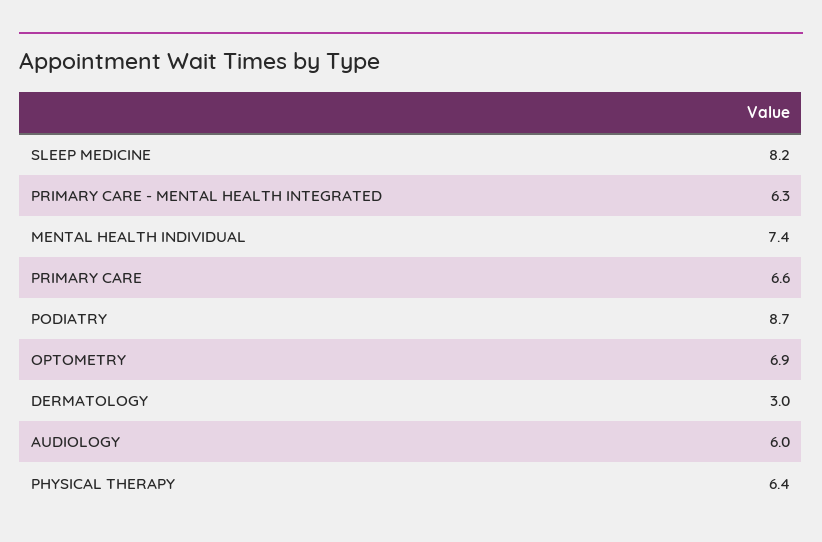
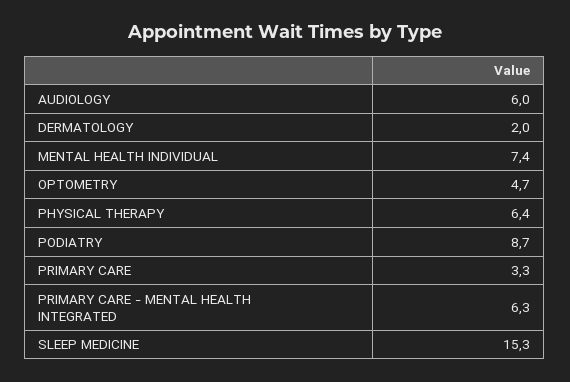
SLEEP MEDICINE: 8.2 -> 15.3
PRIMARY CARE: 6.6 -> 3.3
OPTOMETRY: 6.9 -> 4.7
DERMATOLOGY: 3 -> 2

